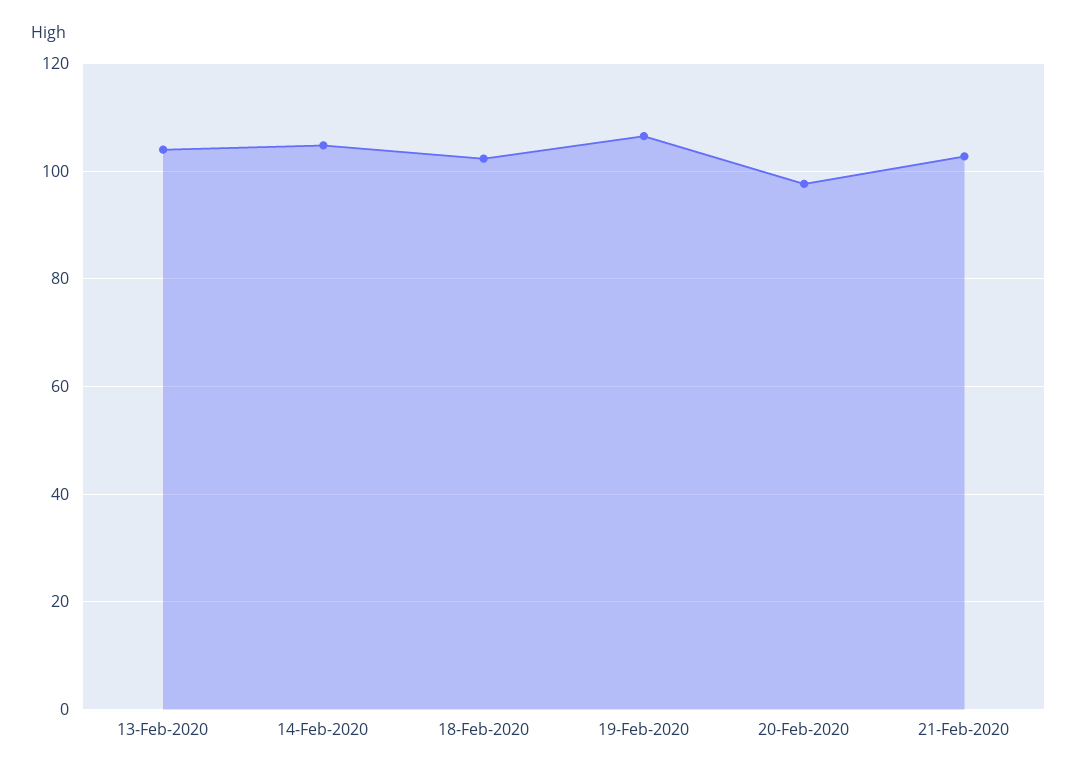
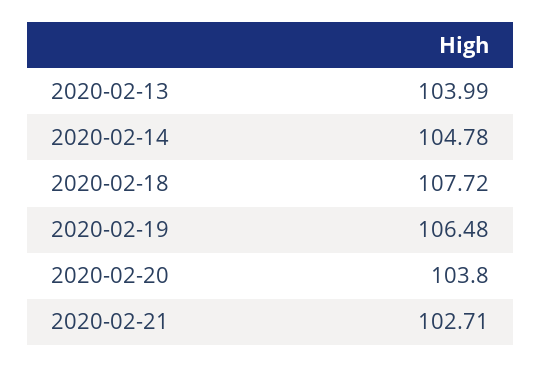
18-Feb-2020: 102 -> 107.72
20-Feb-2020: 98 -> 103.8

